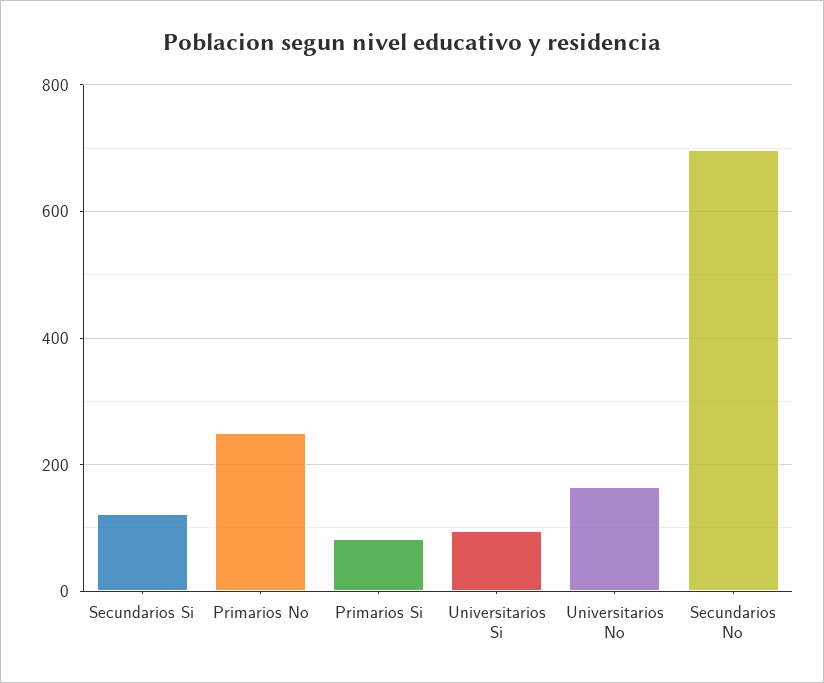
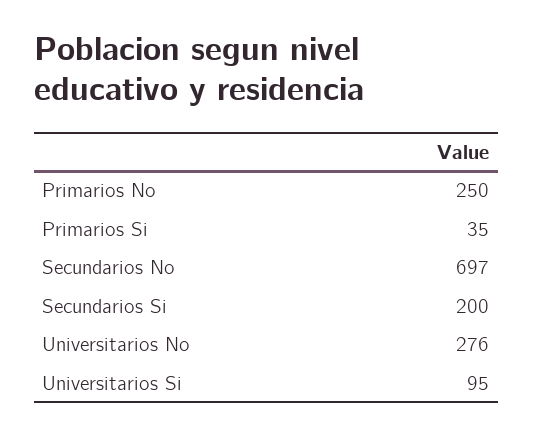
Secundarios Si: 120 -> 200
Primarios Si: 80 -> 35
Universitarios No: 160 -> 276

